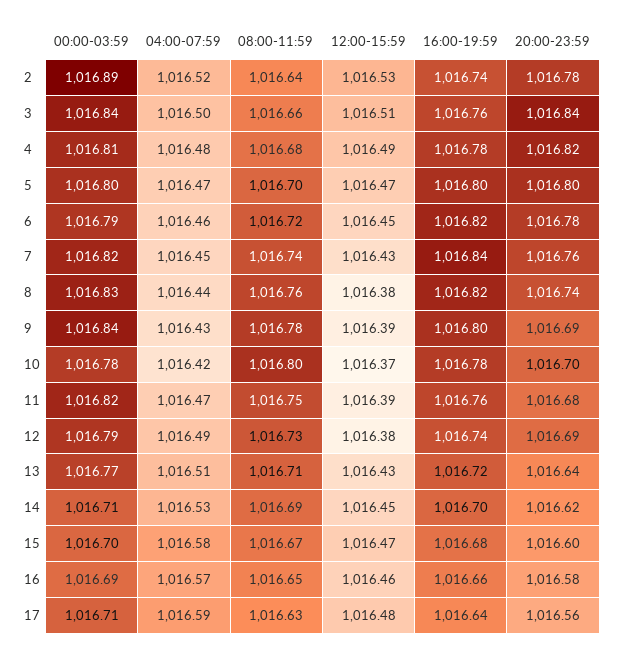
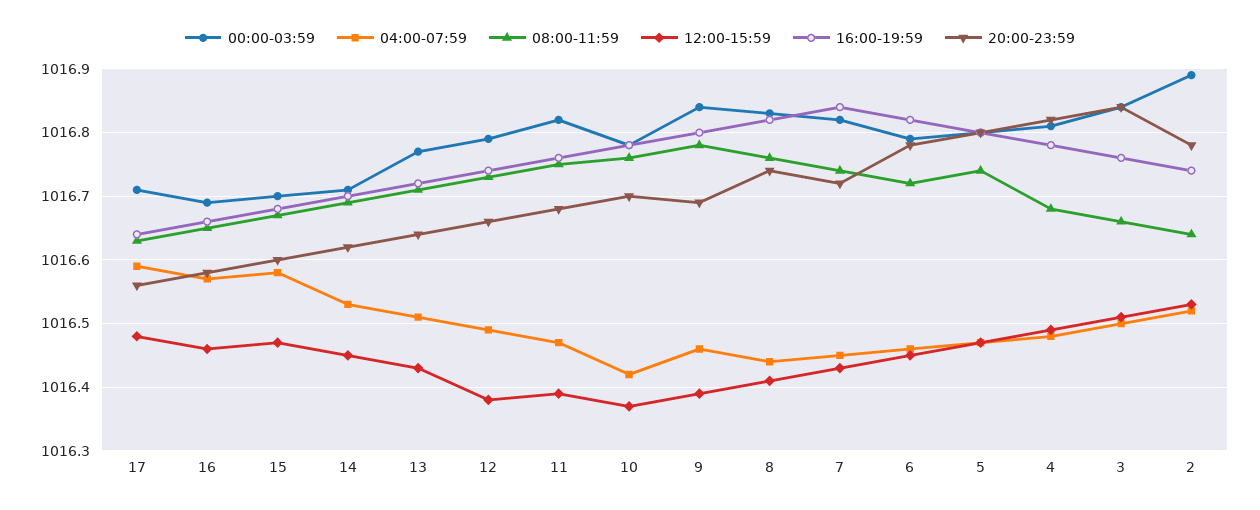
08:00-11:59, 5: 1016.7 -> 1016.74
20:00-23:59, 7: 1016.76 -> 1016.72
12:00-15:59, 8: 1016.38 -> 1016.41
04:00-07:59, 9: 1016.43 -> 1016.46
08:00-11:59, 10: 1016.8 -> 1016.76
20:00-23:59, 12: 1016.69 -> 1016.66

